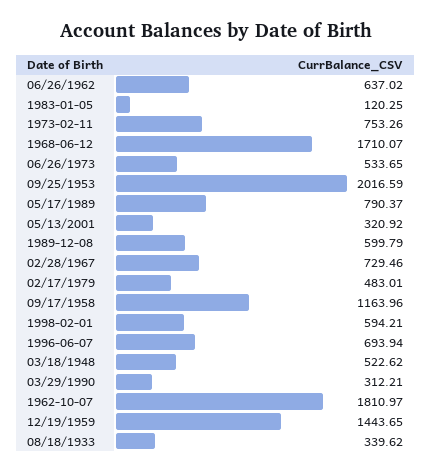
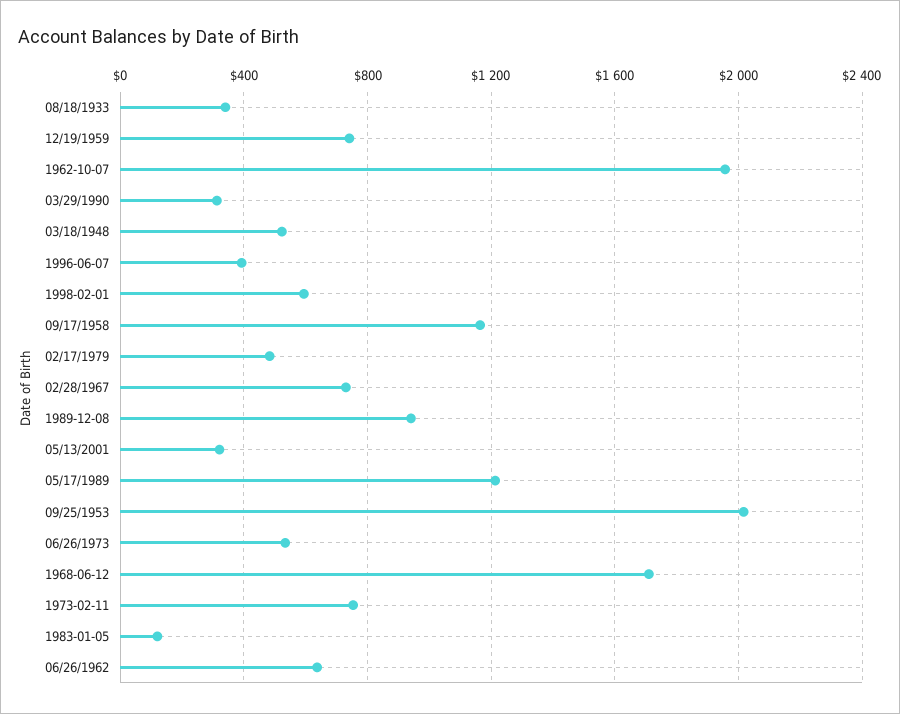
05/17/1989: 790.37 -> 1200
1989-12-08: 599.79 -> 950
1996-06-07: 693.94 -> 400
1962-10-07: 1810.97 -> 1950
12/19/1959: 1443.65 -> 750

